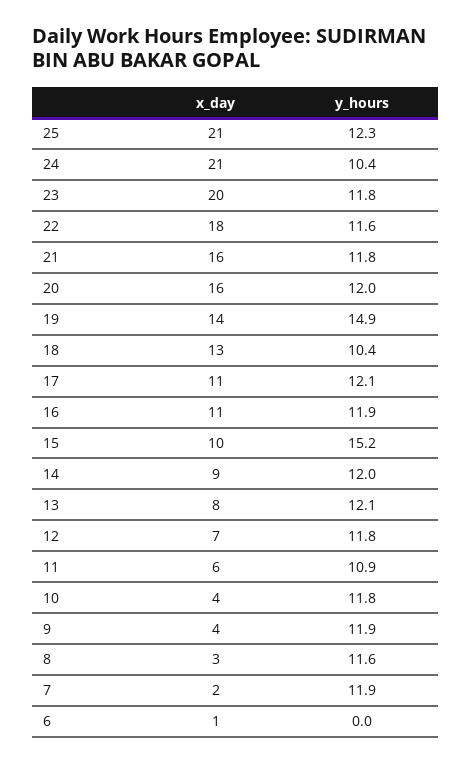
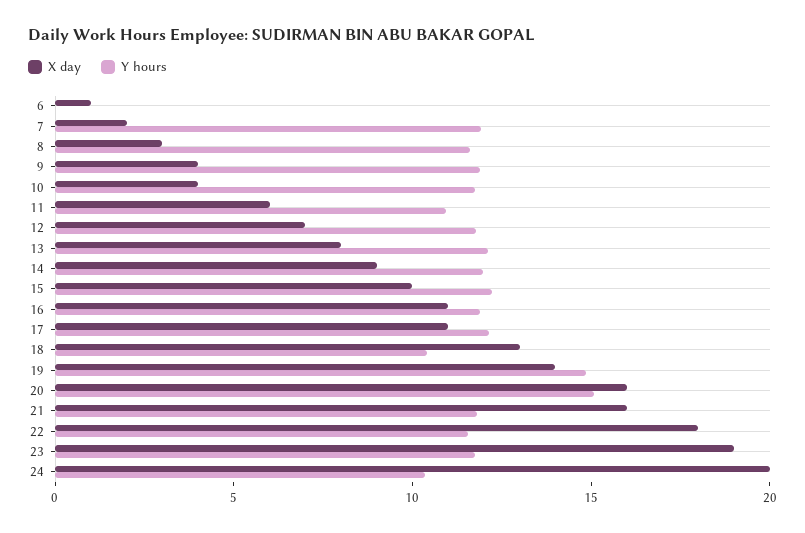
x_day, 25: 21 -> none
y_hours, 25: 12.3 -> none
x_day, 24: 21 -> 20
x_day, 23: 20 -> 19
y_hours, 20: 12 -> 15
y_hours, 15: 15.2 -> 12

